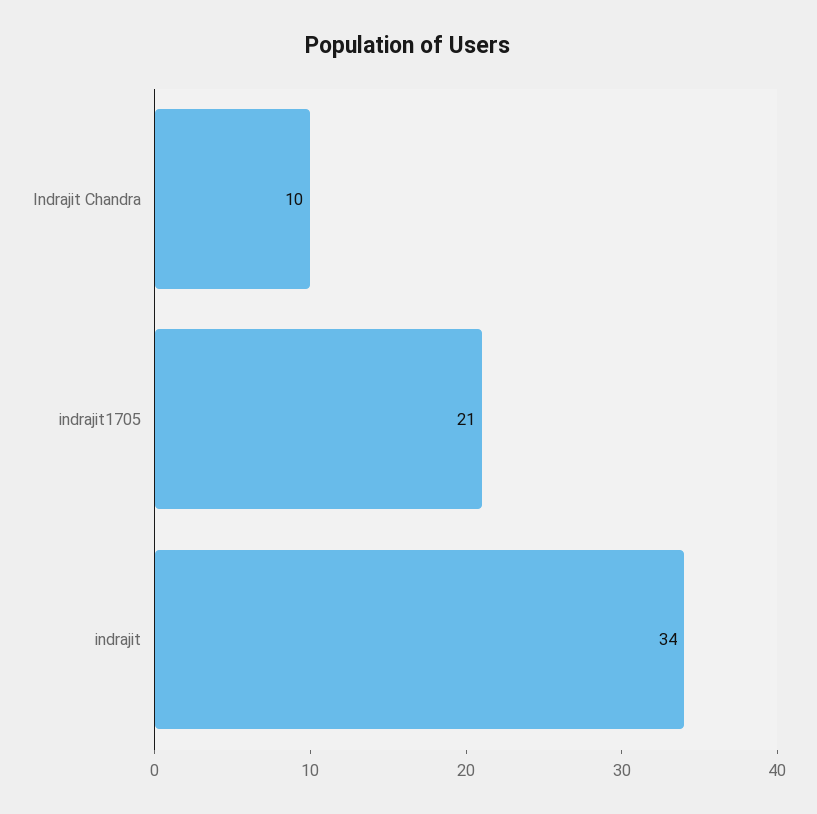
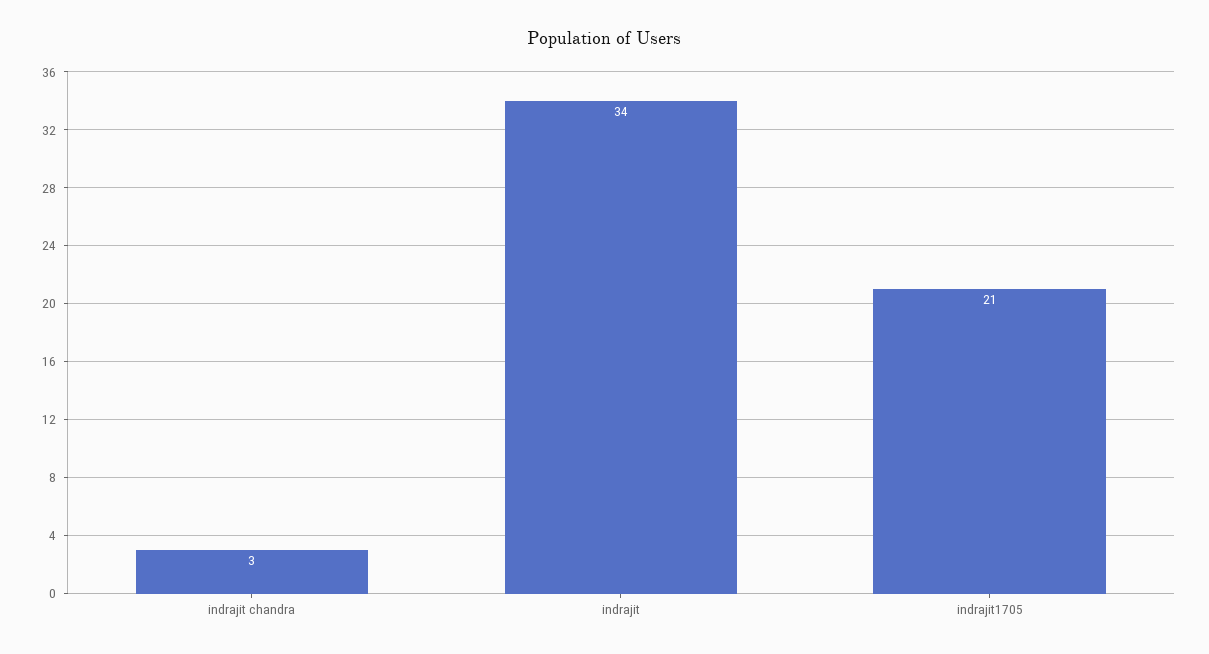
Indrajit Chandra: 10 -> 3

